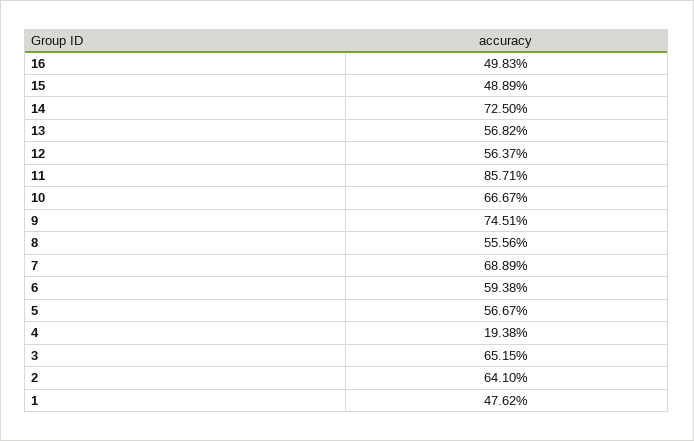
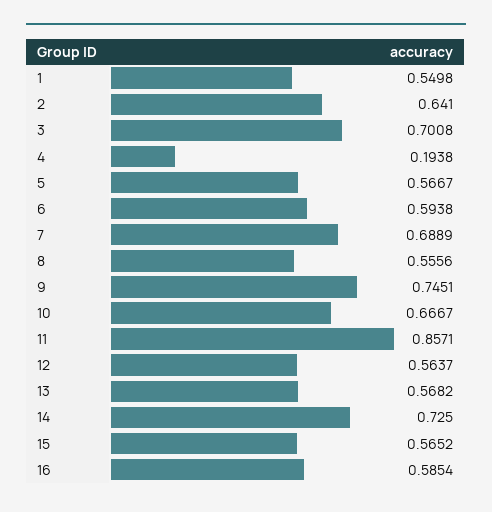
16: 0.4983 -> 0.5854
15: 0.4889 -> 0.5652
3: 0.6515 -> 0.7008
1: 0.4762 -> 0.5498

